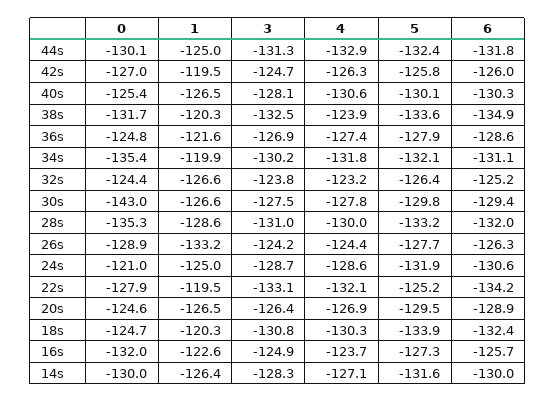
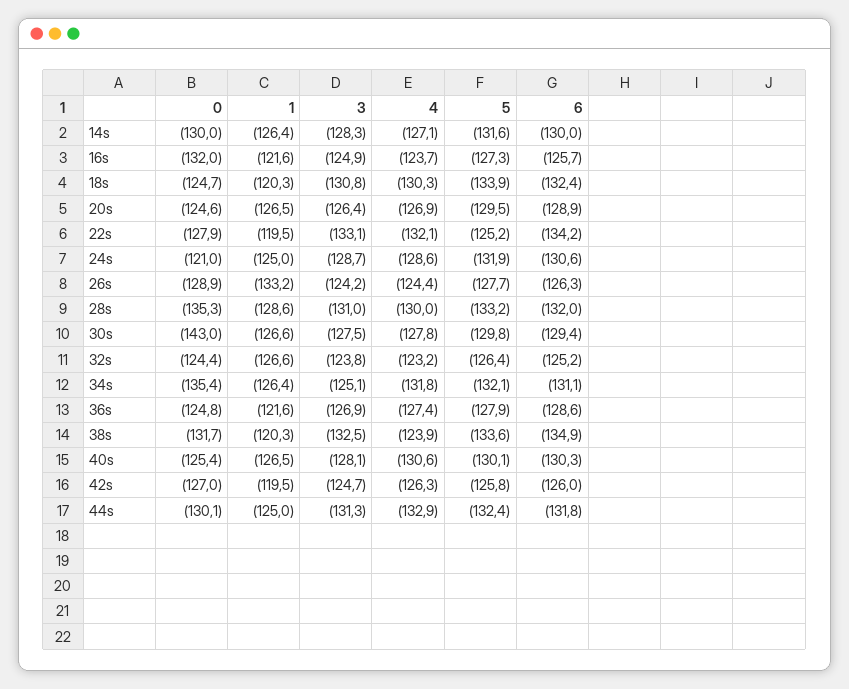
1, 34s: -119.9 -> -126.4
3, 34s: -130.2 -> -125.1
1, 16s: -122.6 -> -121.6

